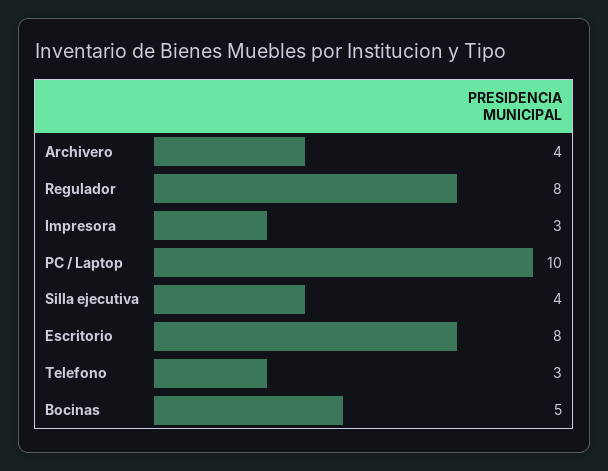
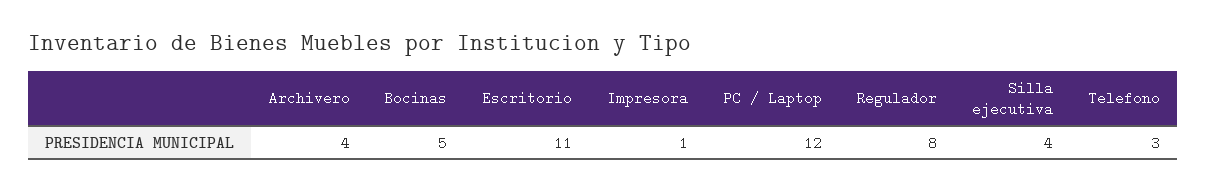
Impresora: 3 -> 1
PC / Laptop: 10 -> 12
Escritorio: 8 -> 11

